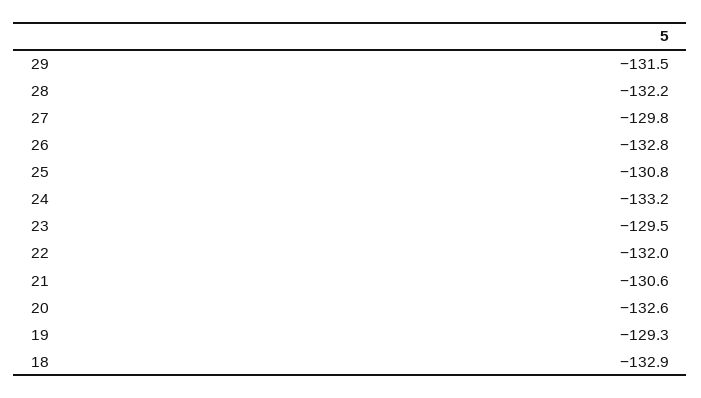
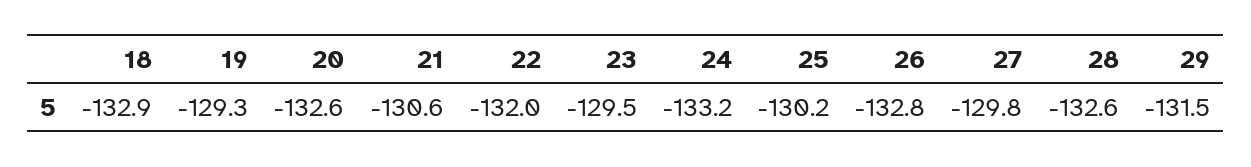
28: -132.2 -> -132.6
25: -130.8 -> -130.2

